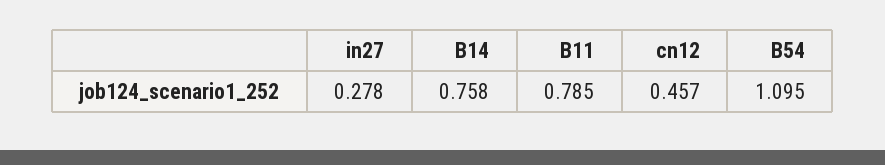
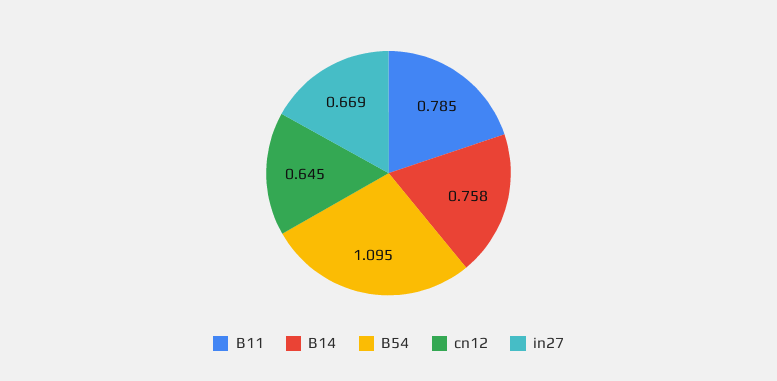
in27: 0.278 -> 0.669
cn12: 0.457 -> 0.645

